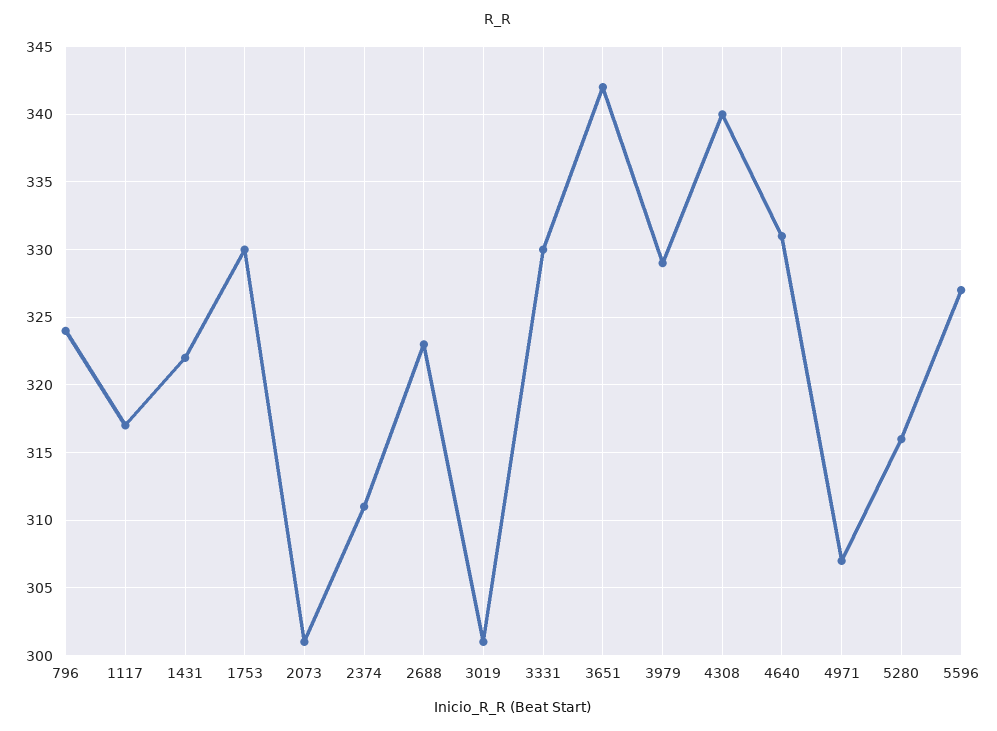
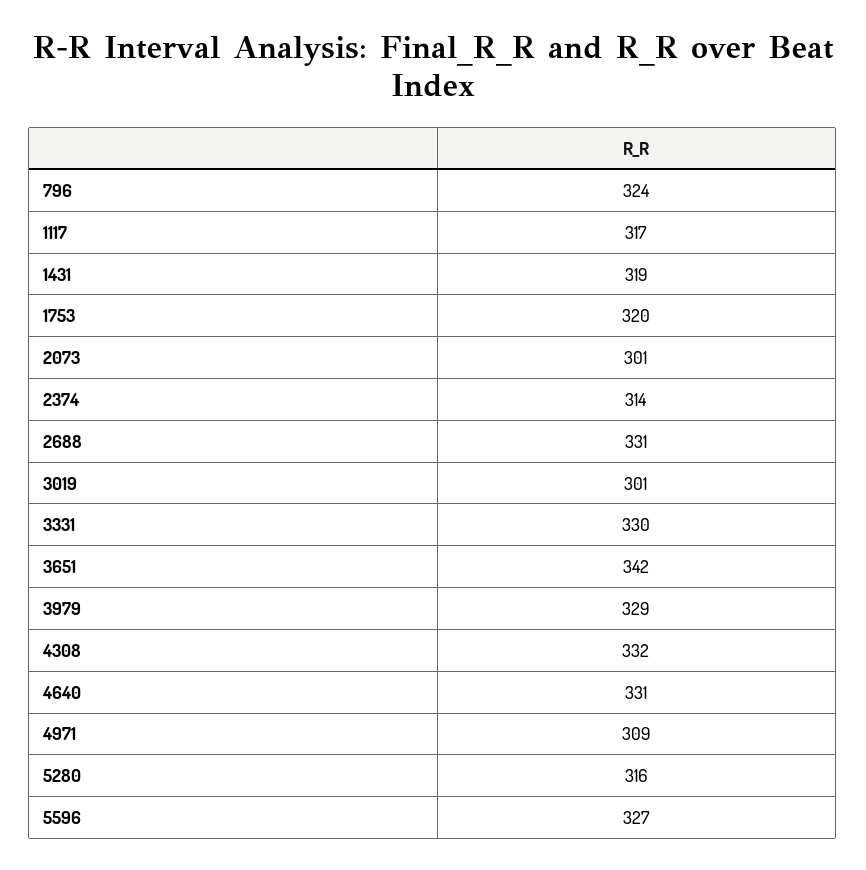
1431: 322 -> 319
1753: 330 -> 320
2374: 311 -> 314
2688: 323 -> 331
4308: 340 -> 332
4971: 307 -> 309

